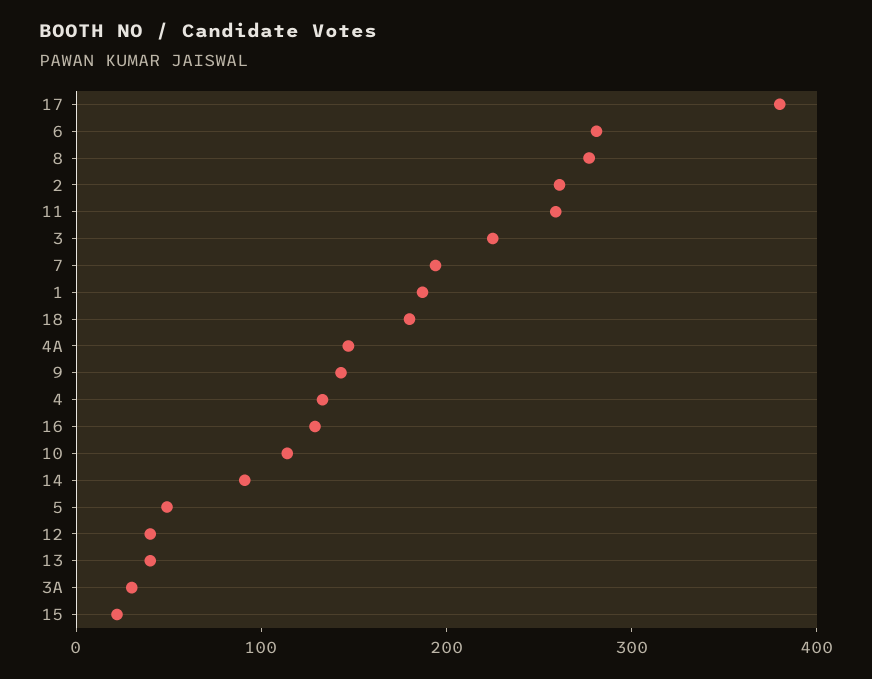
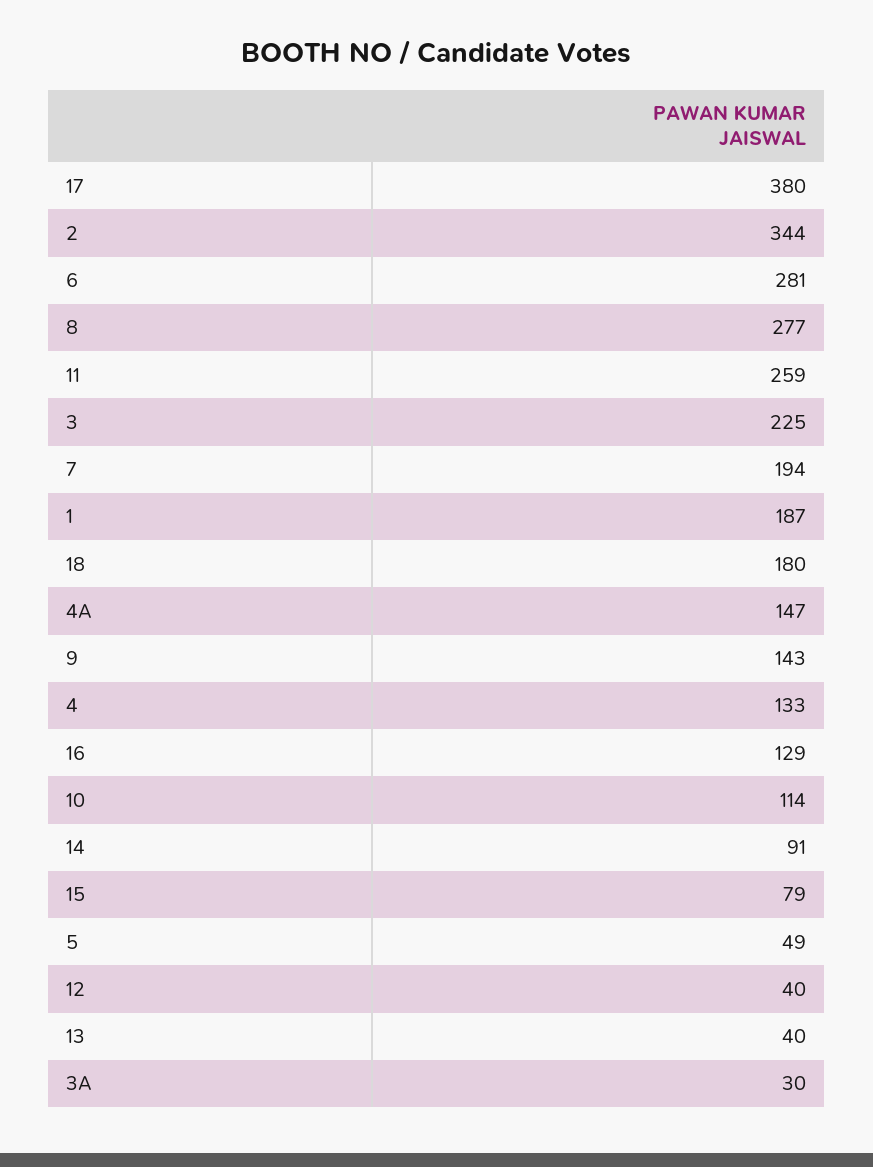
2: 260 -> 344
15: 20 -> 79

